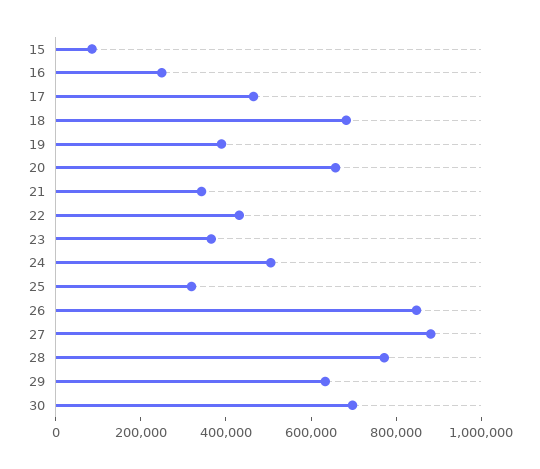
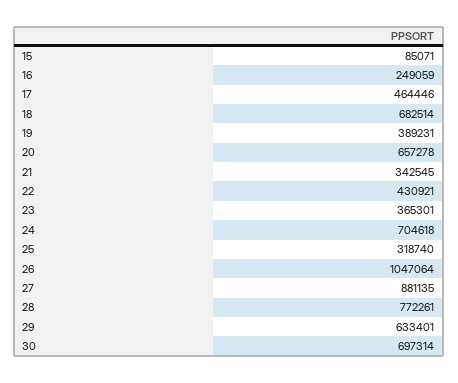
24: 500000 -> 704618
26: 850000 -> 1047064

